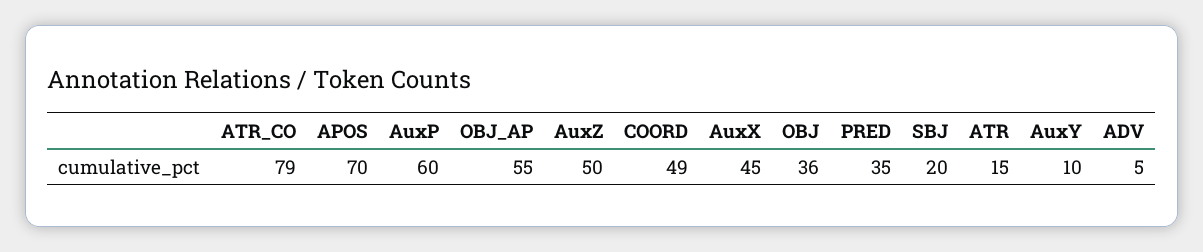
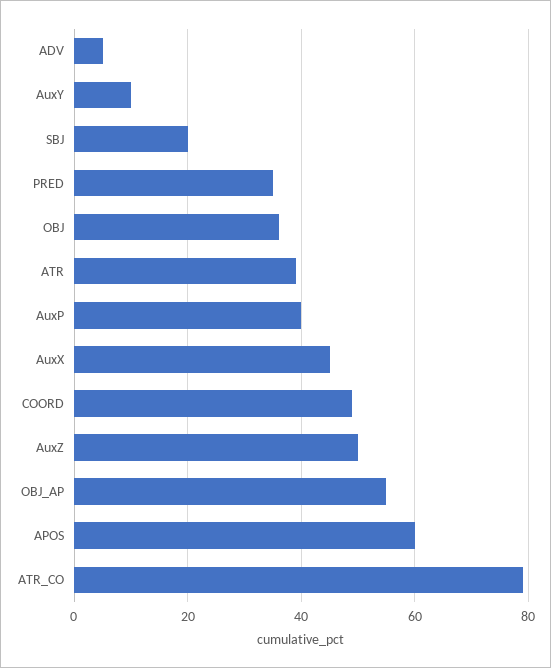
APOS: 70 -> 60
AuxP: 60 -> 40
ATR: 15 -> 40

